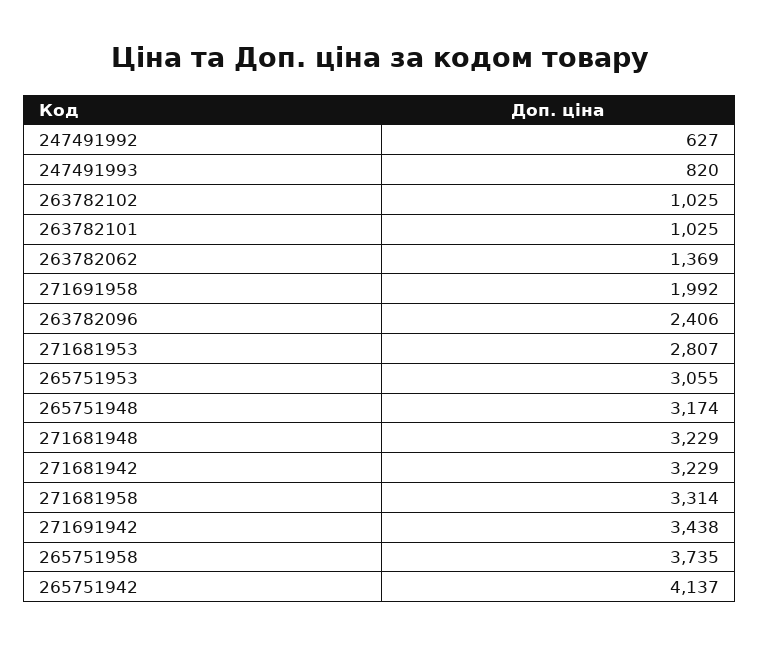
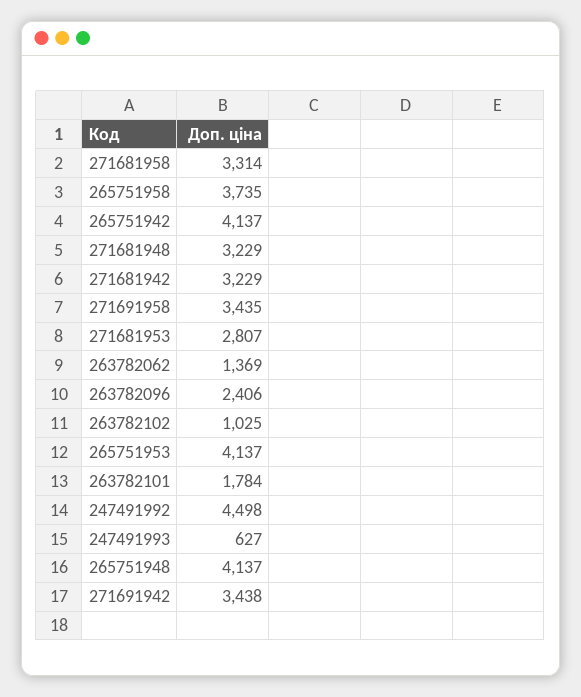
247491992: 627 -> 4498
247491993: 820 -> 627
263782101: 1025 -> 1784
271691958: 1992 -> 3435
265751953: 3055 -> 4137
265751948: 3174 -> 4137

